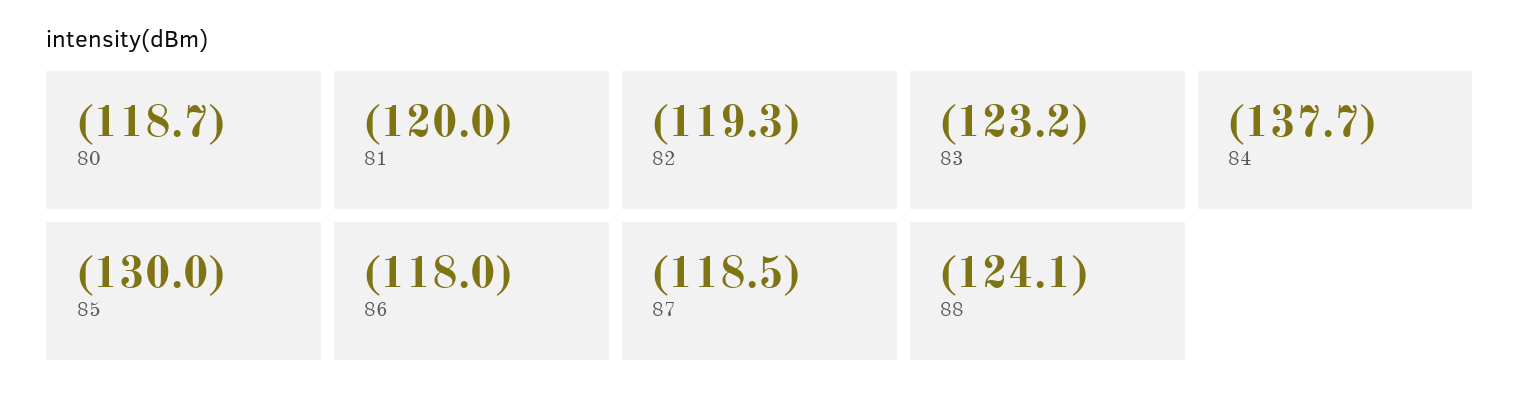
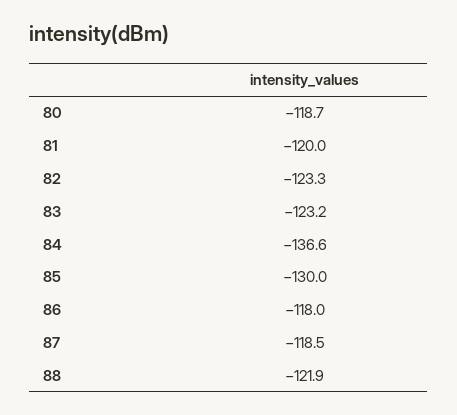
82: -119.3 -> -123.3
84: -137.7 -> -136.6
88: -124.1 -> -121.9

